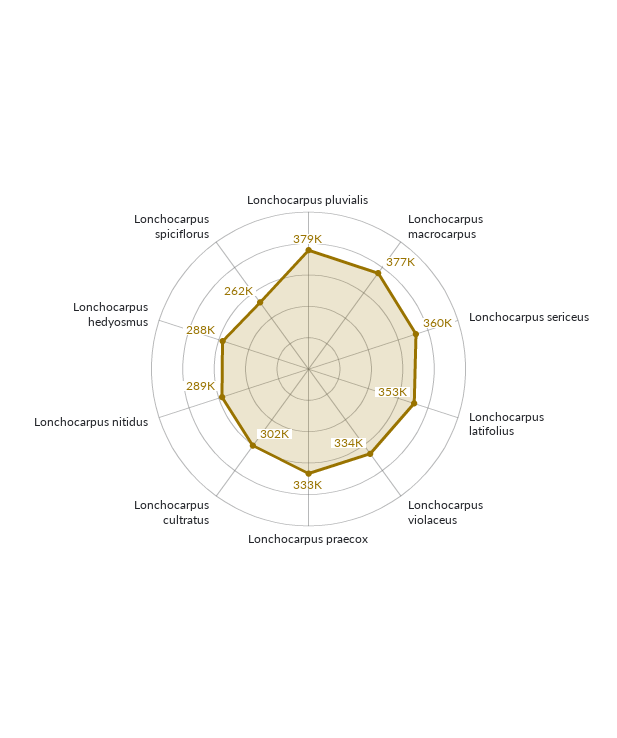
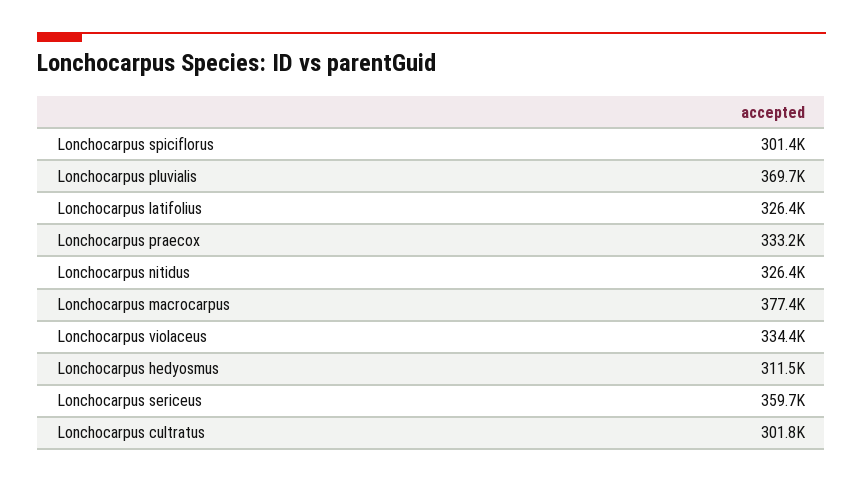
Lonchocarpus pluvialis: 379000 -> 369700
Lonchocarpus latifolius: 353000 -> 326400
Lonchocarpus nitidus: 289000 -> 326400
Lonchocarpus hedyosmus: 288000 -> 311500
Lonchocarpus spiciflorus: 262000 -> 301400

